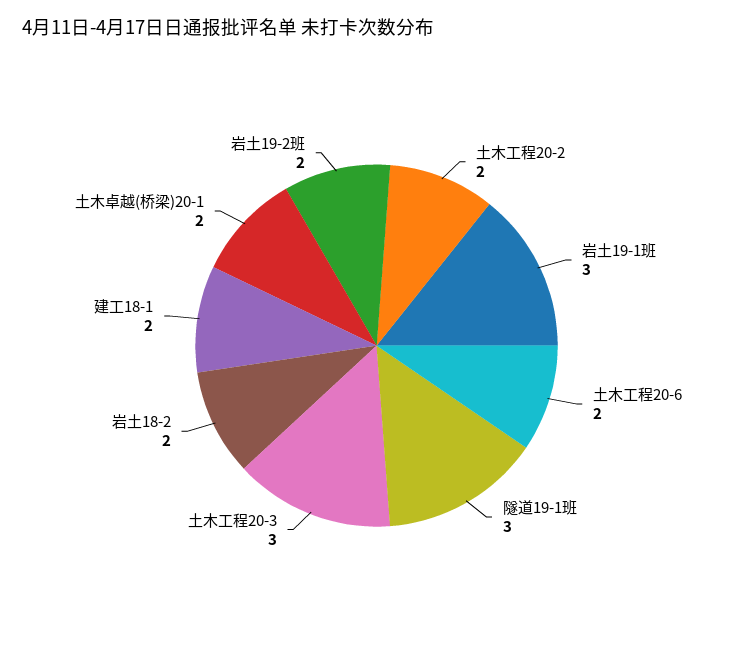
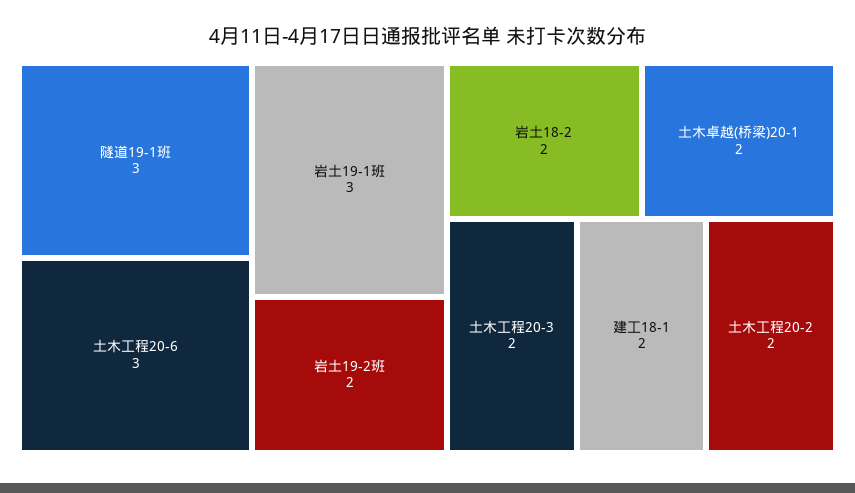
土木工程20-6: 2 -> 3
土木工程20-3: 3 -> 2

